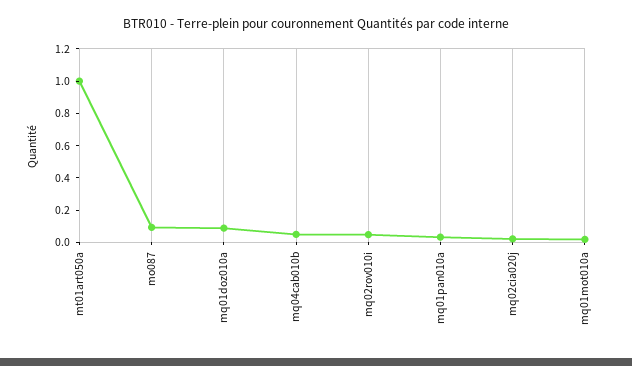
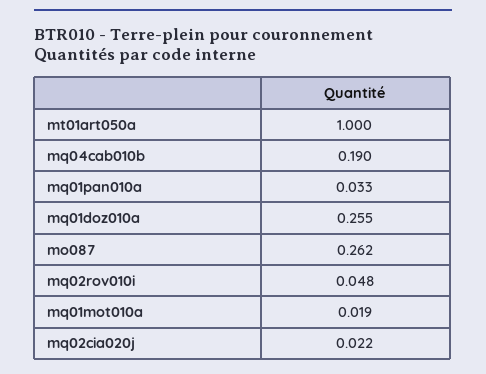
mo087: 0.1 -> 0.262
mq01doz010a: 0.1 -> 0.255
mq04cab010b: 0.05 -> 0.19

